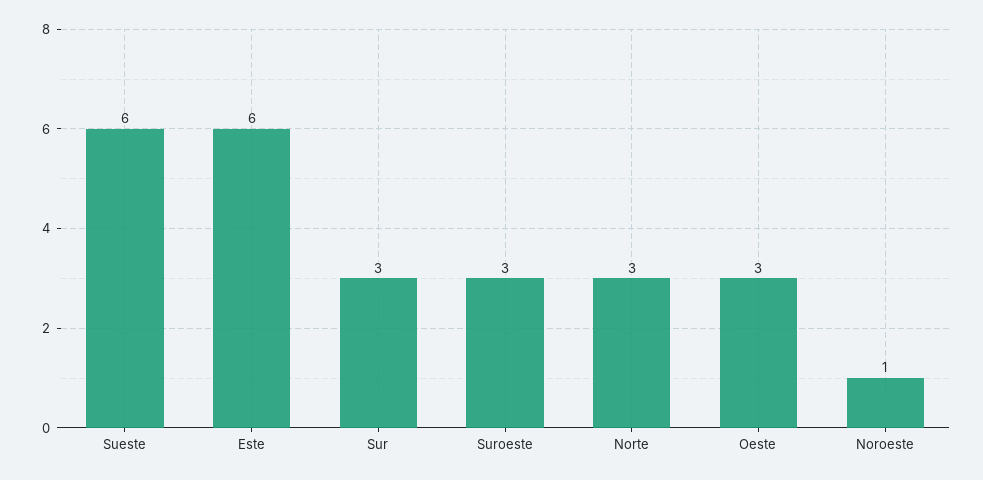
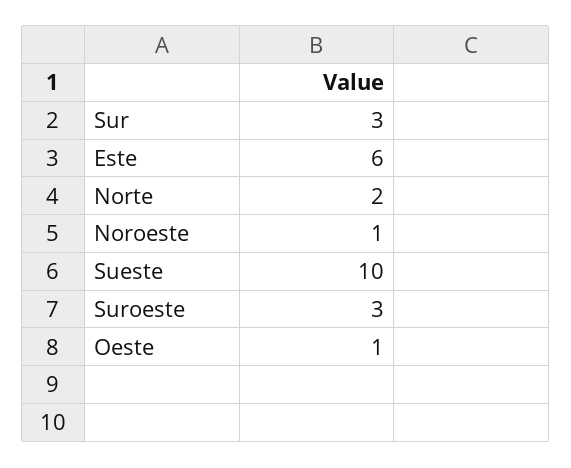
Sueste: 6 -> 10
Norte: 3 -> 2
Oeste: 3 -> 1

